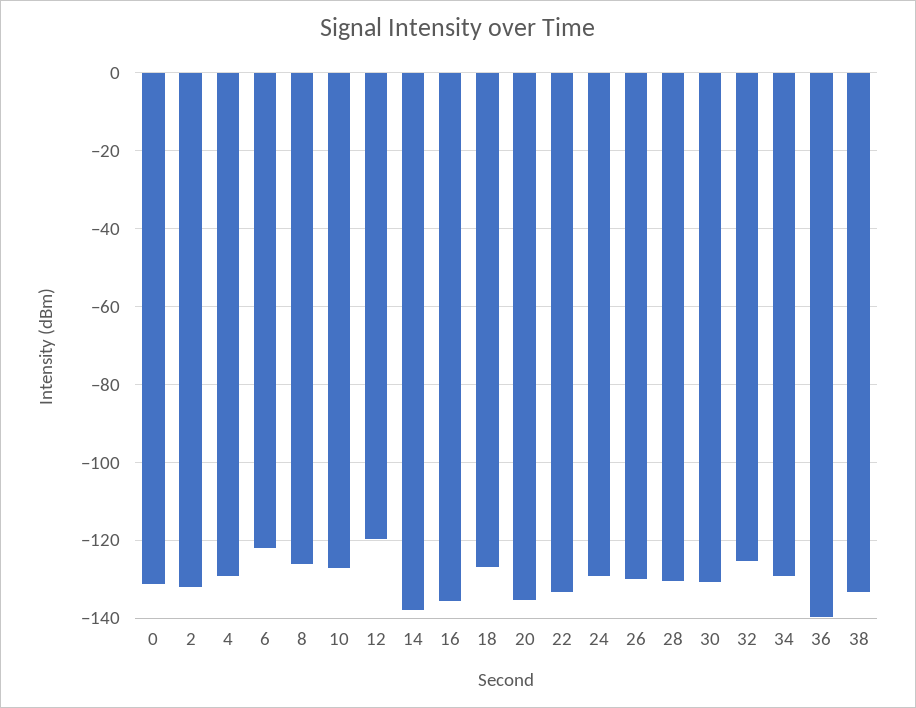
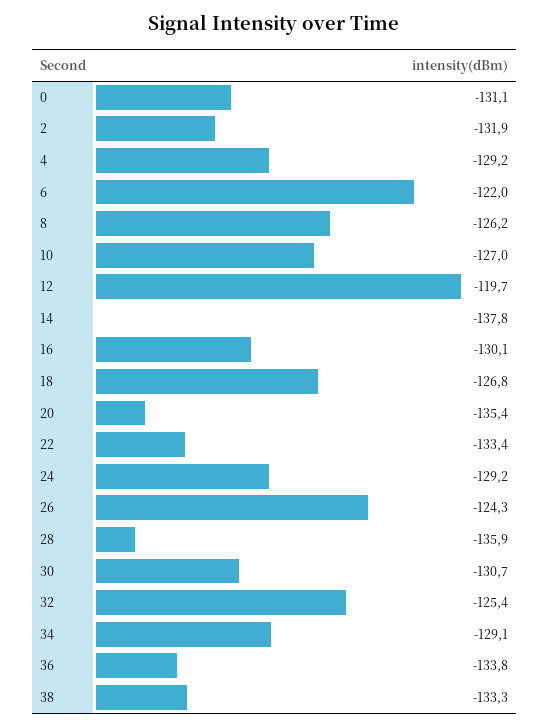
16: -136 -> -130.1
26: -130 -> -124.3
28: -130 -> -135.9
36: -140 -> -133.8

